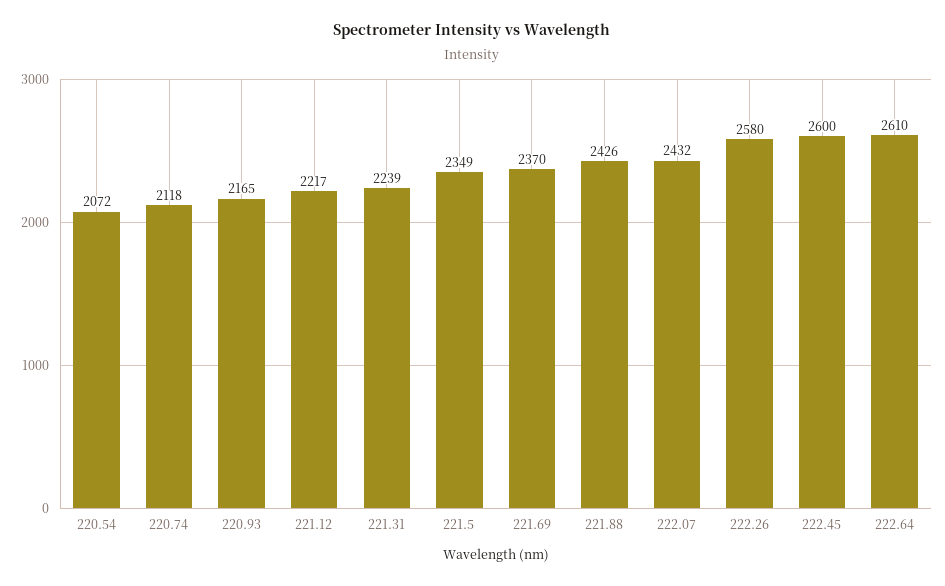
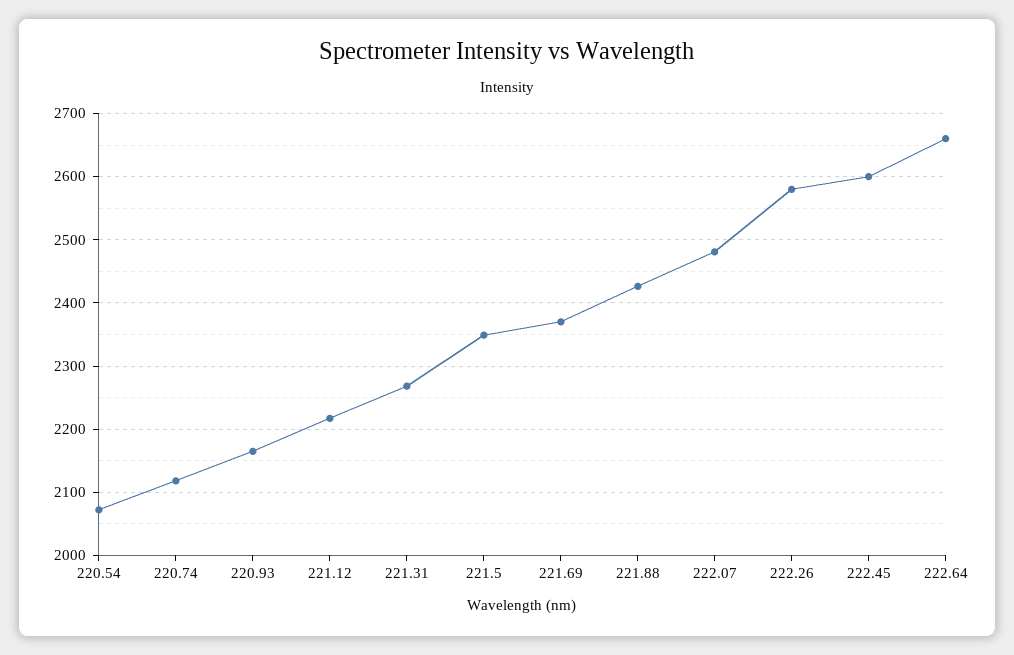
221.31: 2239 -> 2270
222.07: 2432 -> 2480
222.64: 2610 -> 2660

